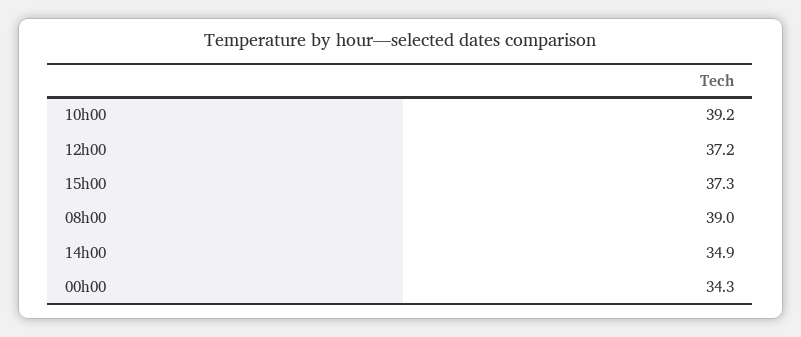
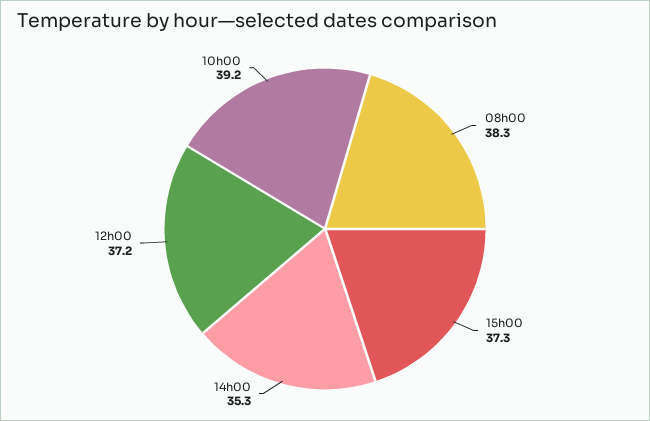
08h00: 39 -> 38.3
14h00: 34.9 -> 35.3
00h00: 34.3 -> none

